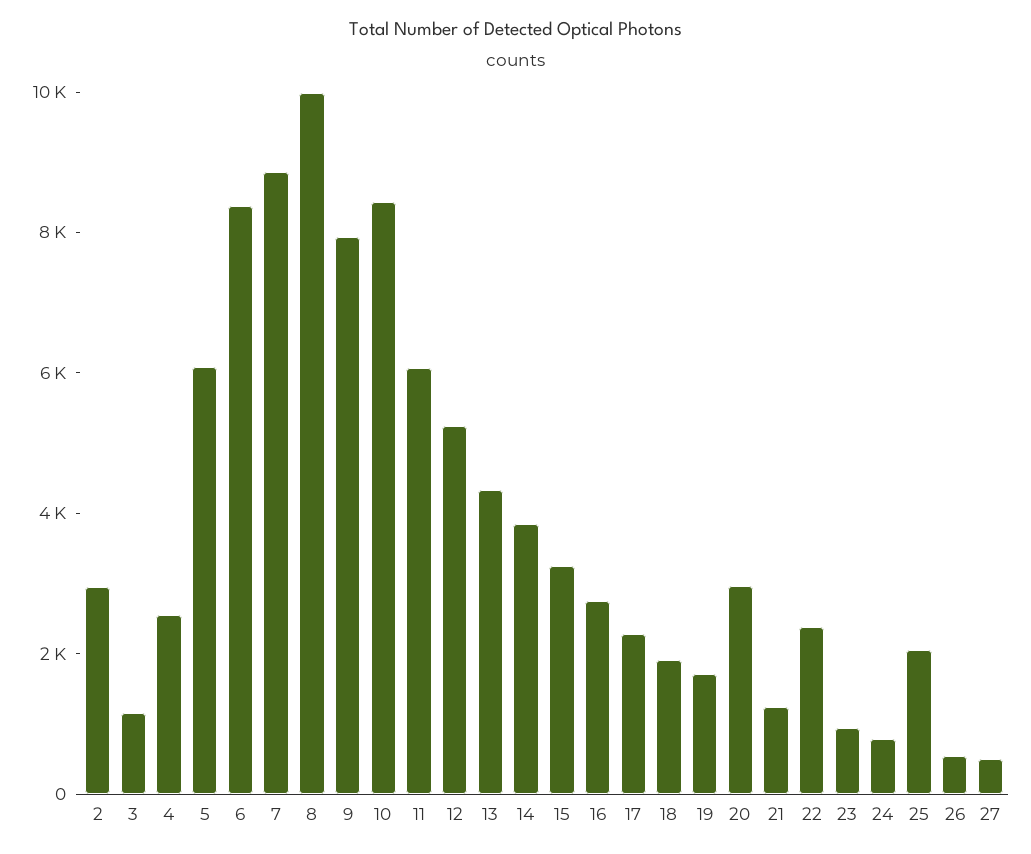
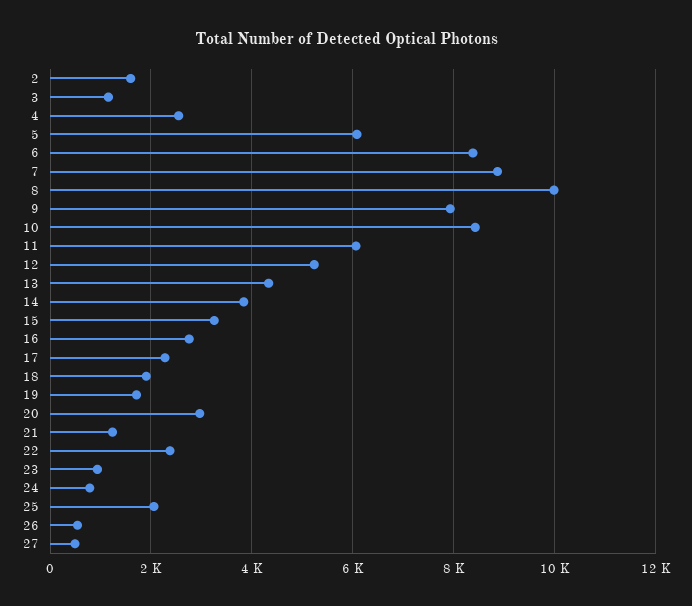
2: 3000 -> 1600

